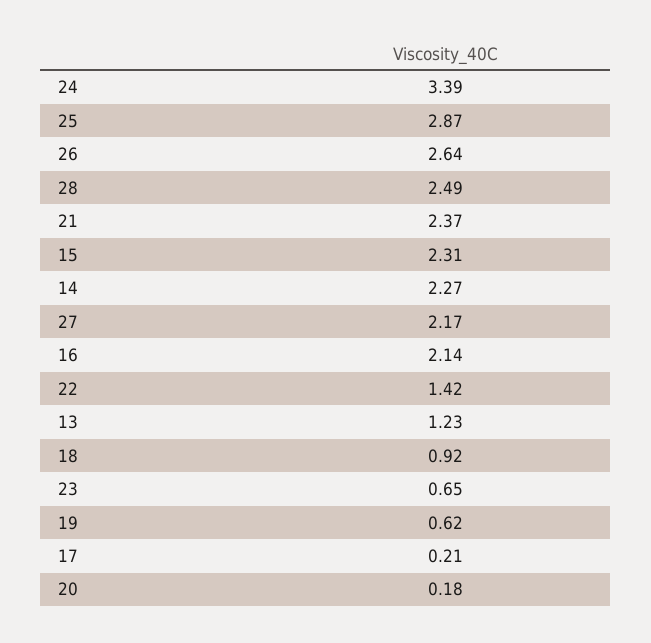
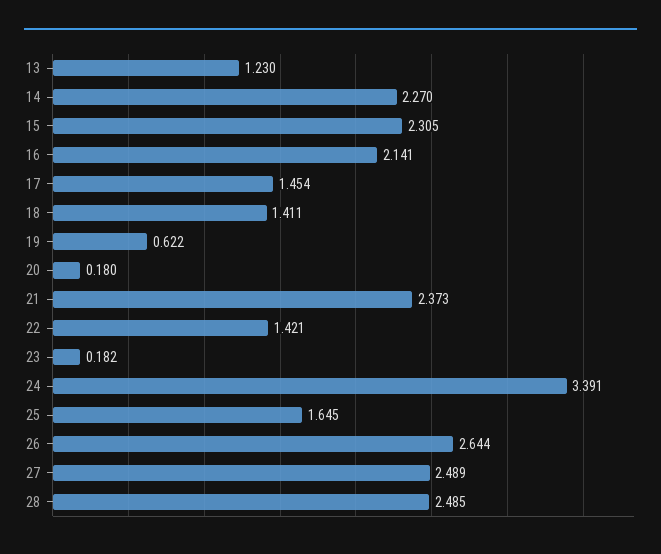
25: 2.87 -> 1.645
27: 2.17 -> 2.489
18: 0.92 -> 1.411
23: 0.65 -> 0.182
17: 0.21 -> 1.454

